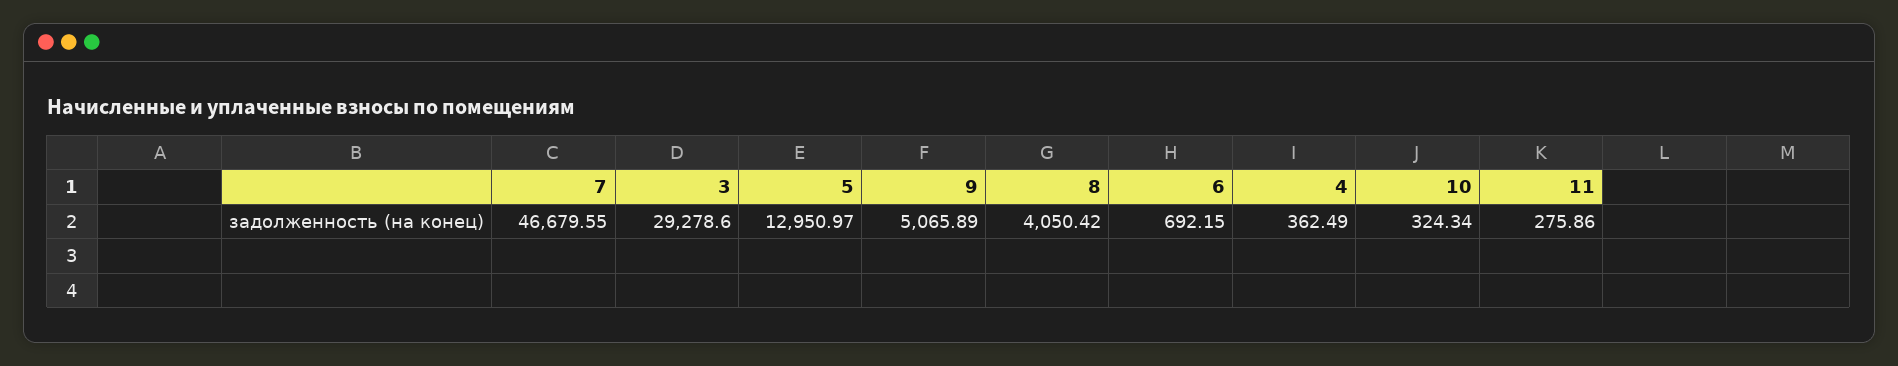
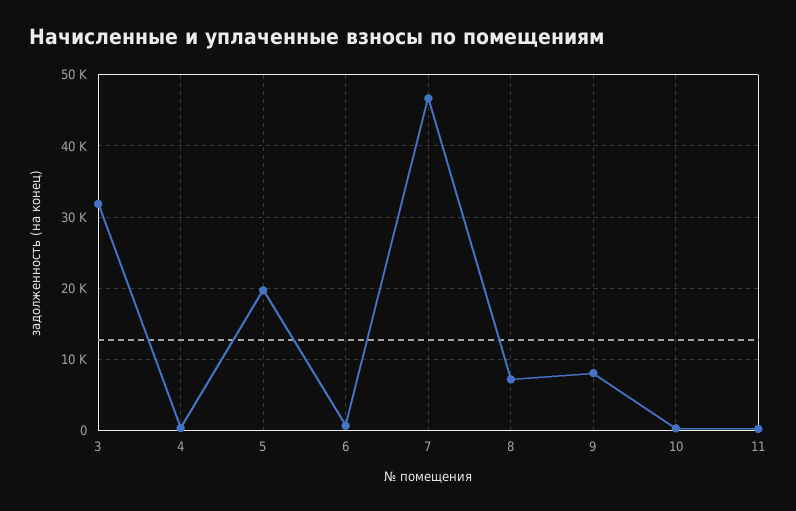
3: 29278.6 -> 32000
5: 12950.97 -> 20000
9: 5065.89 -> 8000
8: 4050.42 -> 7000

